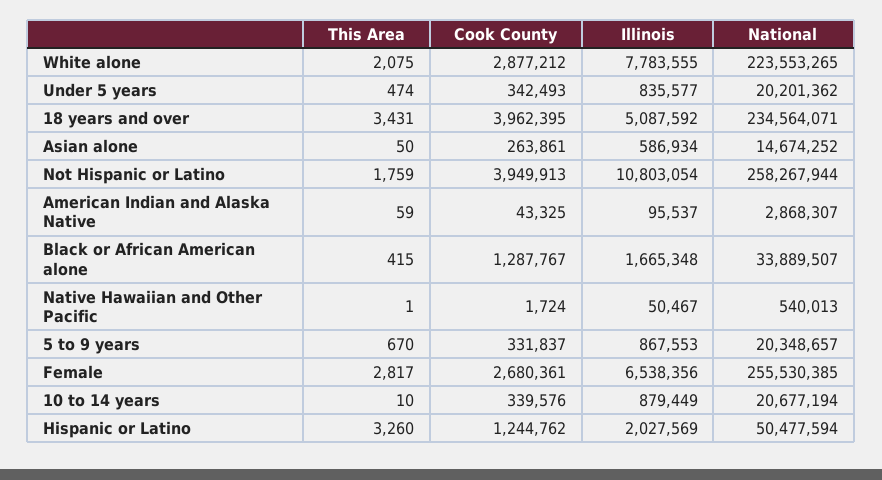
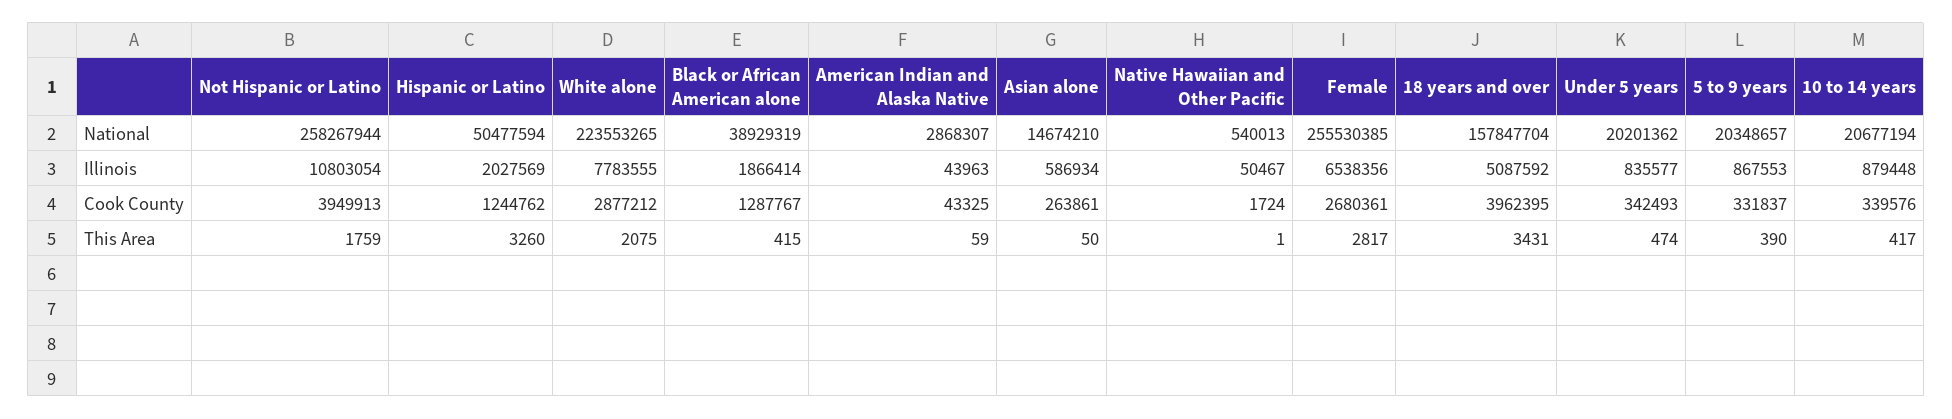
National, 18 years and over: 234564071 -> 157847704
National, Asian alone: 14674252 -> 14674210
Illinois, American Indian and Alaska Native: 95537 -> 43963
Illinois, Black or African American alone: 1665348 -> 1866414
National, Black or African American alone: 33889507 -> 38929319
This Area, 5 to 9 years: 670 -> 390
This Area, 10 to 14 years: 10 -> 417
Illinois, 10 to 14 years: 879449 -> 879448

